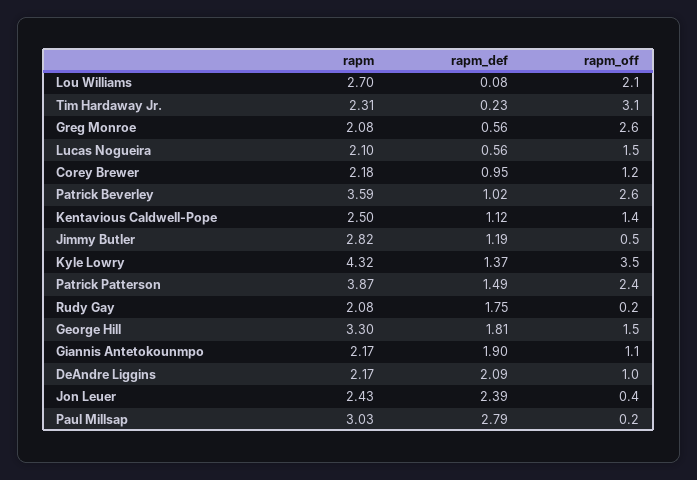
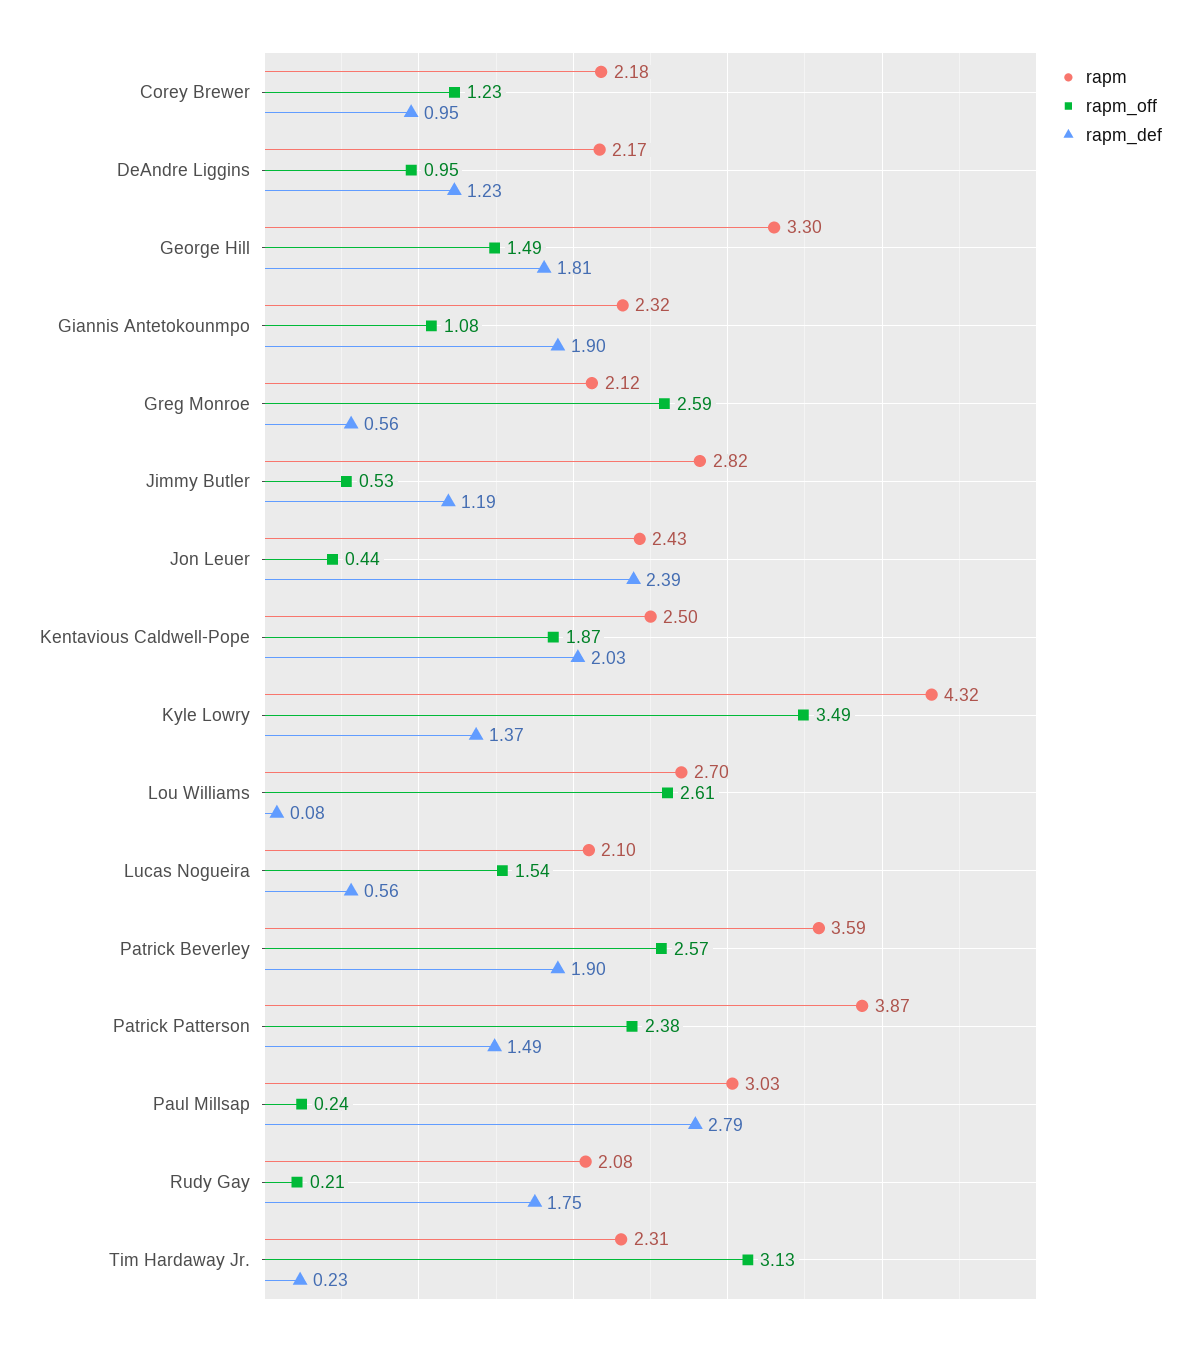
rapm_off, Lou Williams: 2.1 -> 2.61
rapm, Greg Monroe: 2.08 -> 2.12
rapm_def, Patrick Beverley: 1.02 -> 1.9
rapm_def, Kentavious Caldwell-Pope: 1.12 -> 2.03
rapm_off, Kentavious Caldwell-Pope: 1.4 -> 1.87
rapm, Giannis Antetokounmpo: 2.17 -> 2.32
rapm_def, DeAndre Liggins: 2.09 -> 1.23

